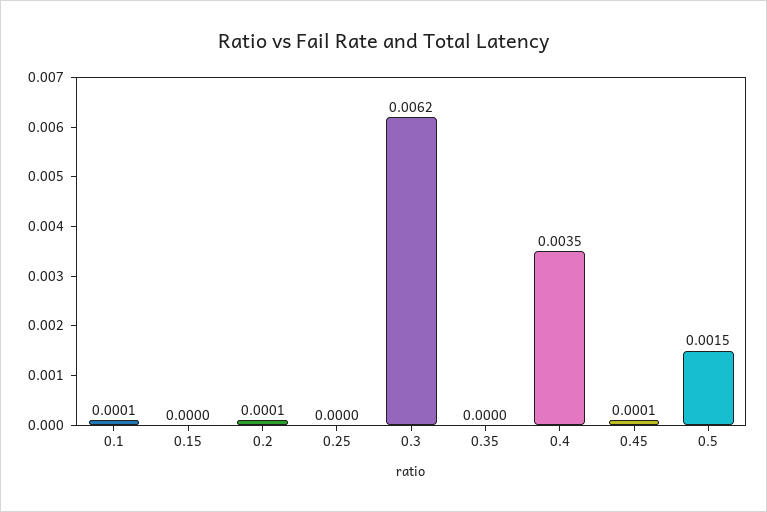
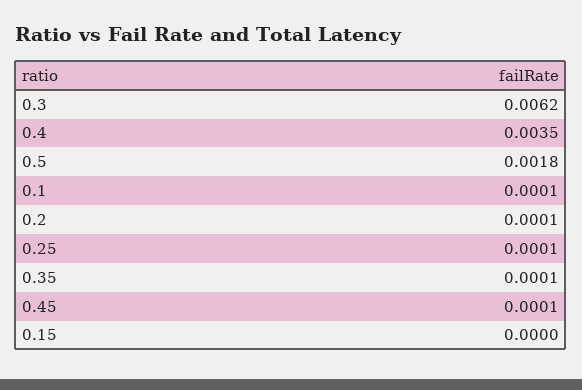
0.25: 0 -> 0.0001
0.35: 0 -> 0.0001
0.5: 0.0015 -> 0.0018

